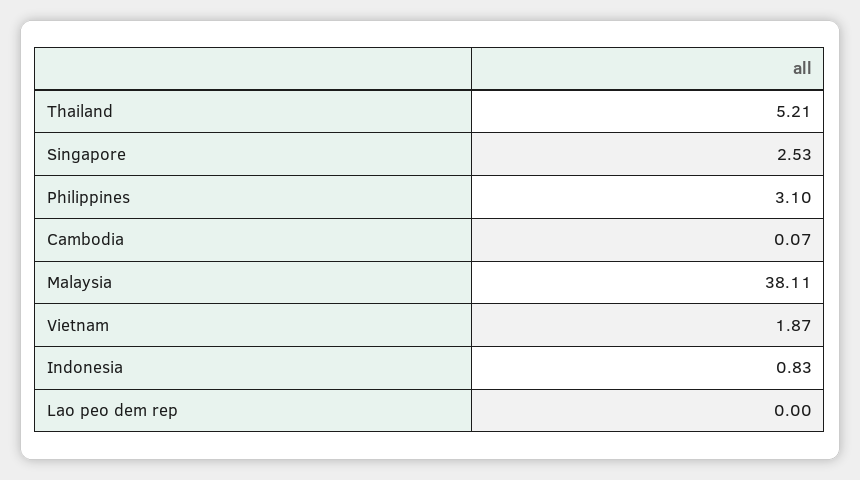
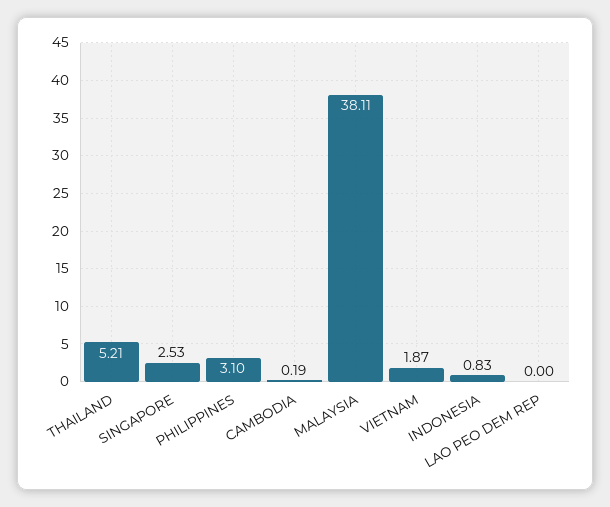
Cambodia: 0.07 -> 0.19

